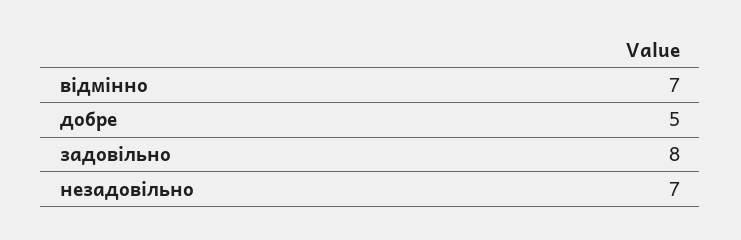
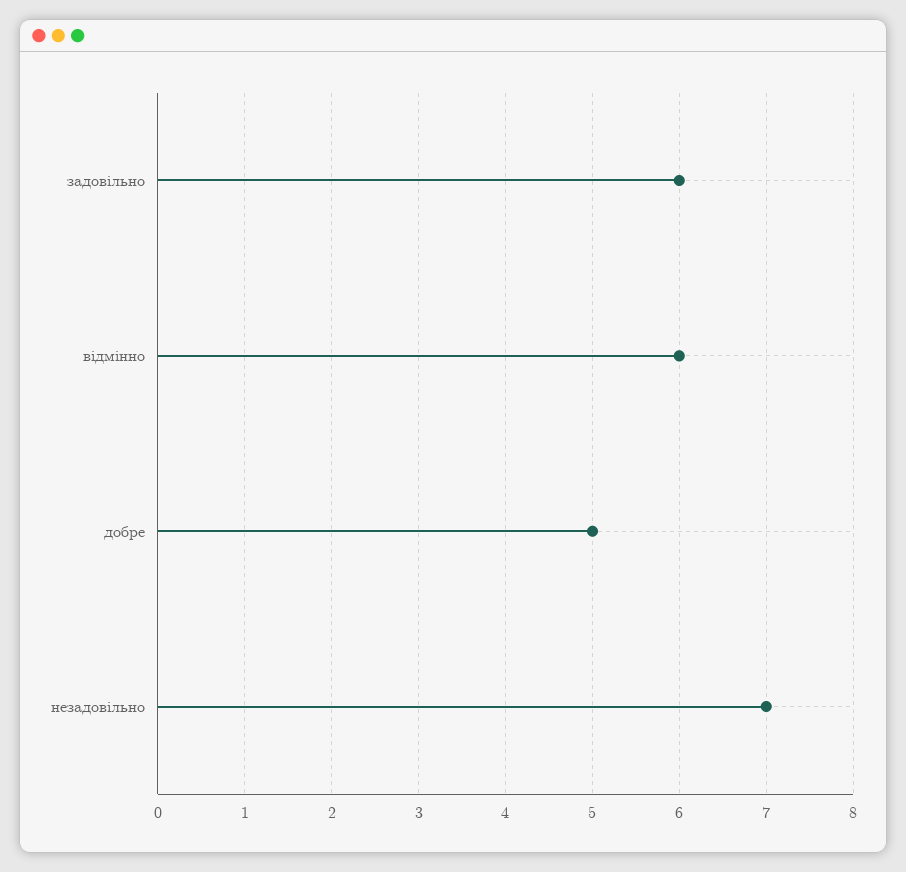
відмінно: 7 -> 6
задовільно: 8 -> 6

